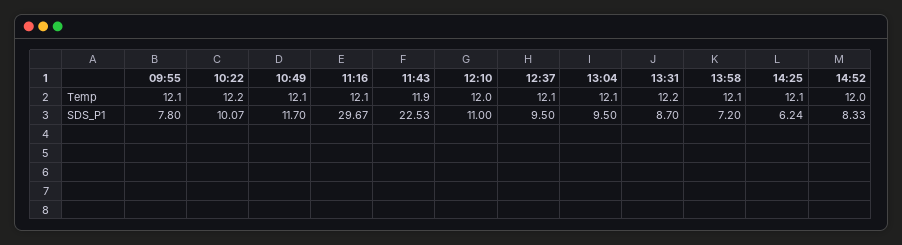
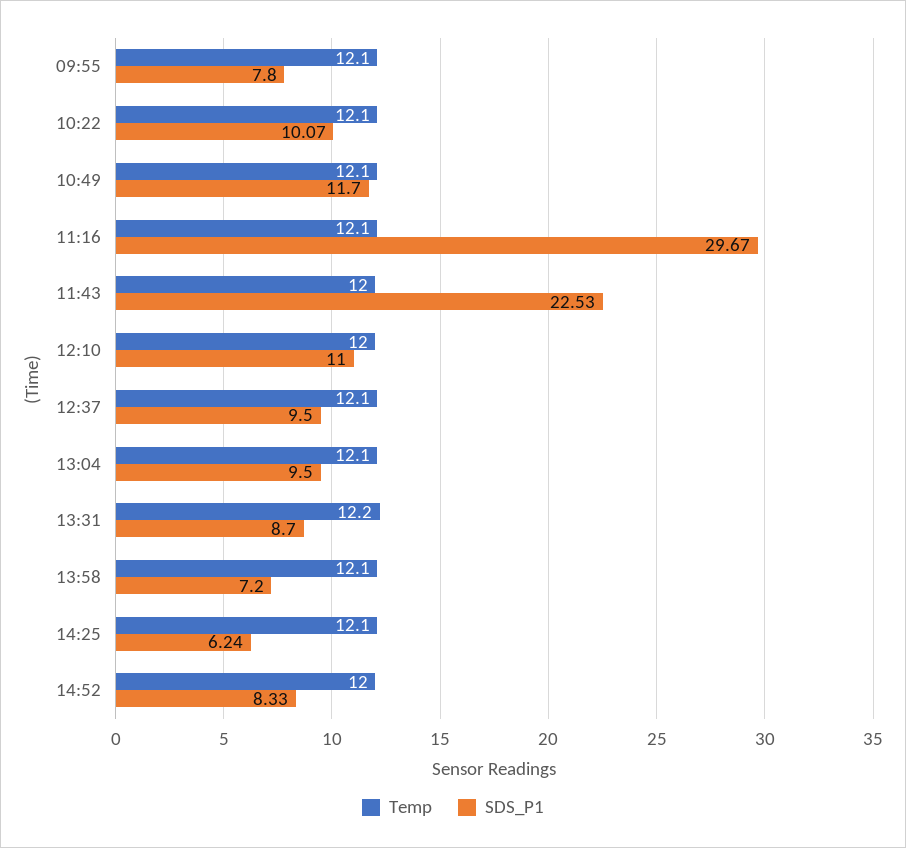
Temp, 10:22: 12.2 -> 12.1
Temp, 11:43: 11.9 -> 12

